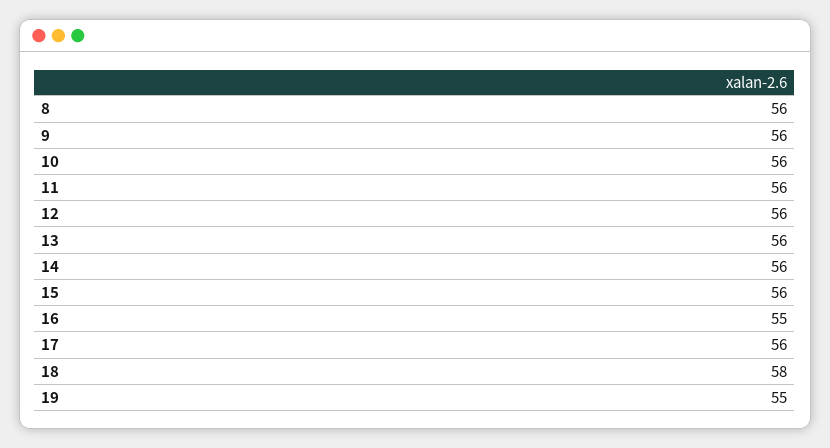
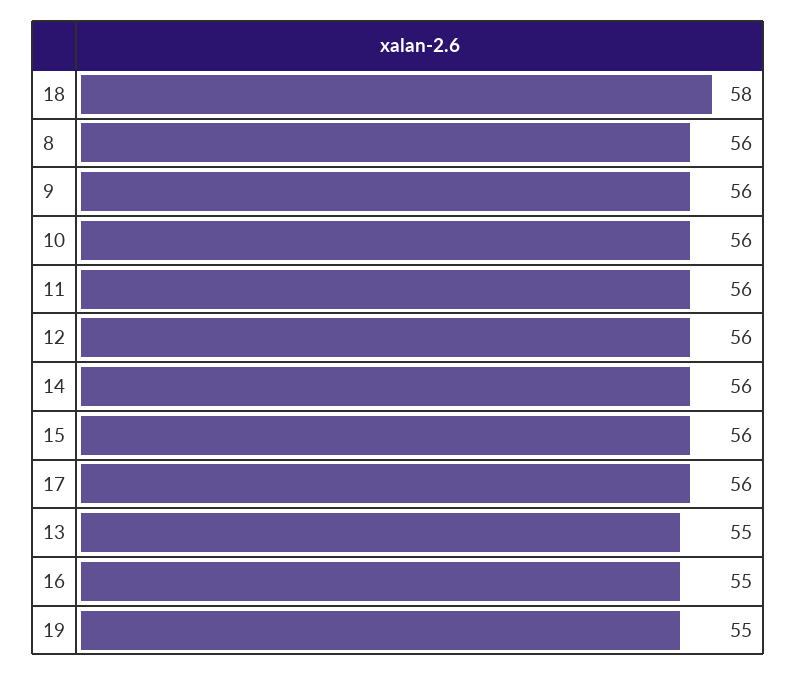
13: 56 -> 55

